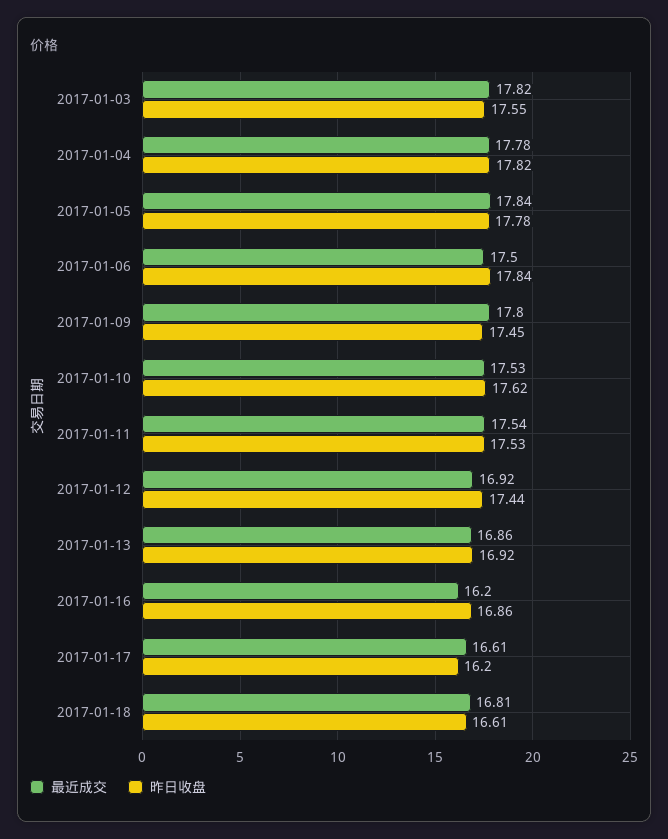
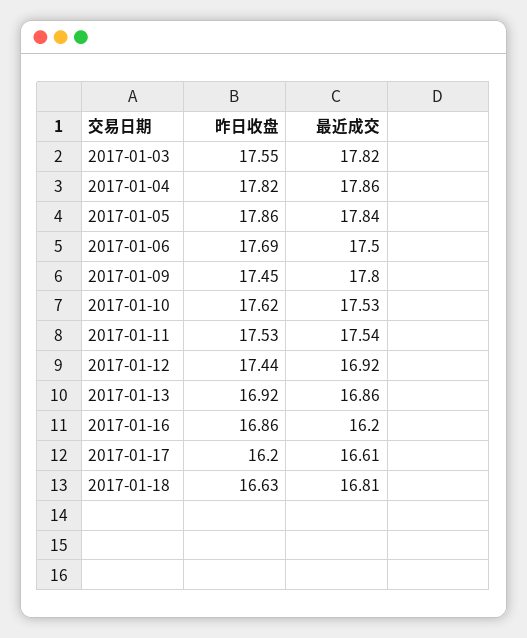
最近成交, 2017-01-04: 17.78 -> 17.86
昨日收盘, 2017-01-05: 17.78 -> 17.86
昨日收盘, 2017-01-06: 17.84 -> 17.69
昨日收盘, 2017-01-18: 16.61 -> 16.63

